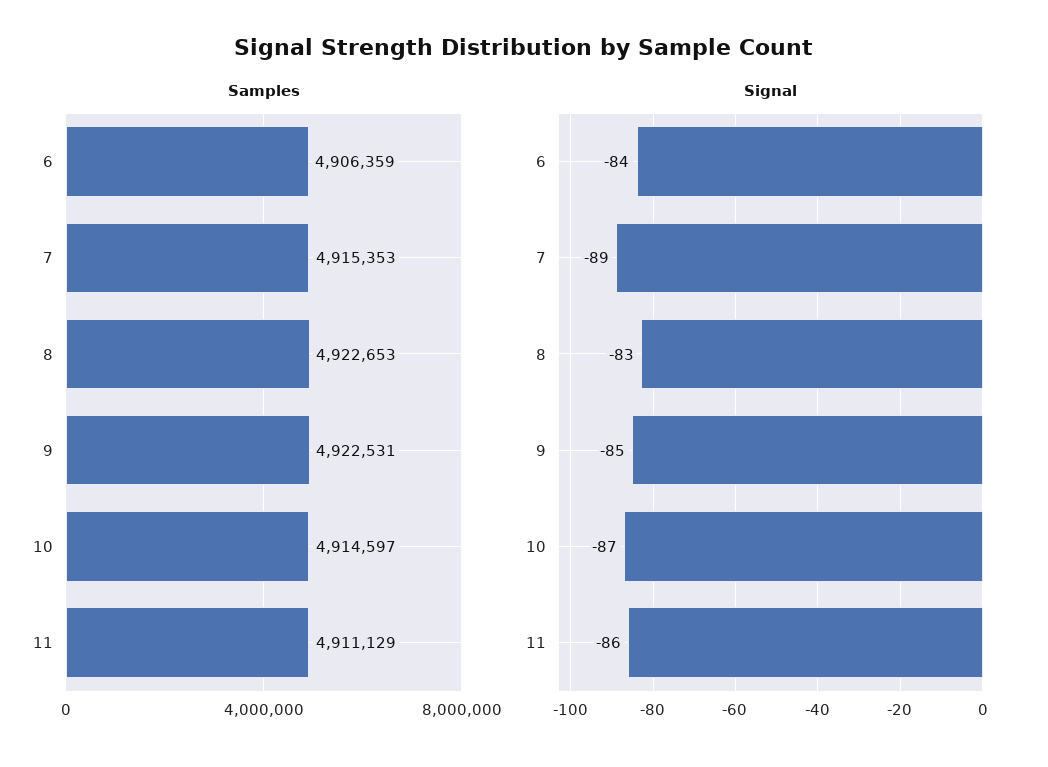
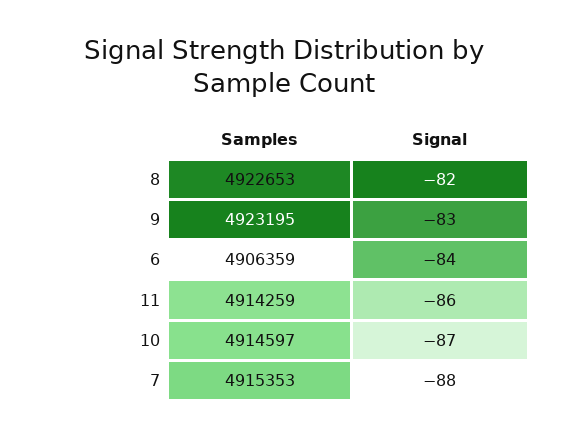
Samples, 9: 4922531 -> 4923195
Samples, 11: 4911129 -> 4914259
Signal, 7: -89 -> -88
Signal, 8: -83 -> -82
Signal, 9: -85 -> -83

